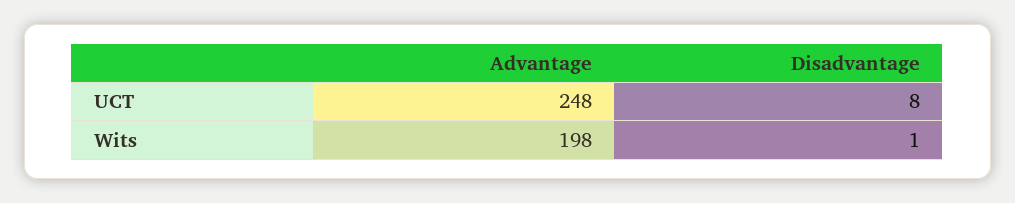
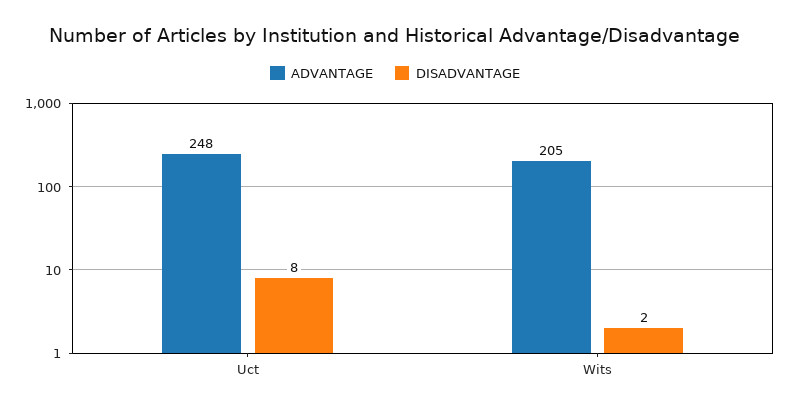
Advantage, Wits: 198 -> 205
Disadvantage, Wits: 1 -> 2

